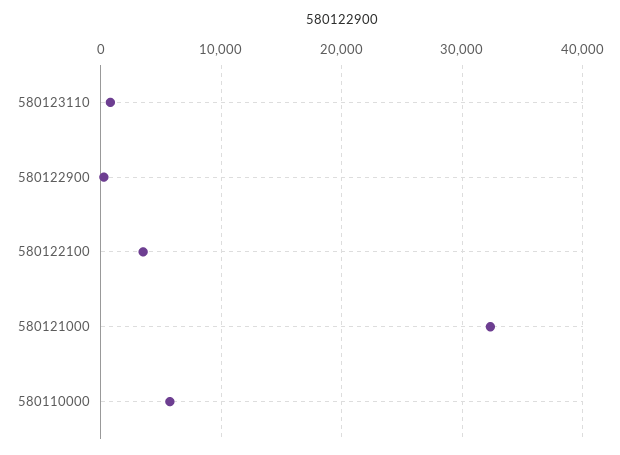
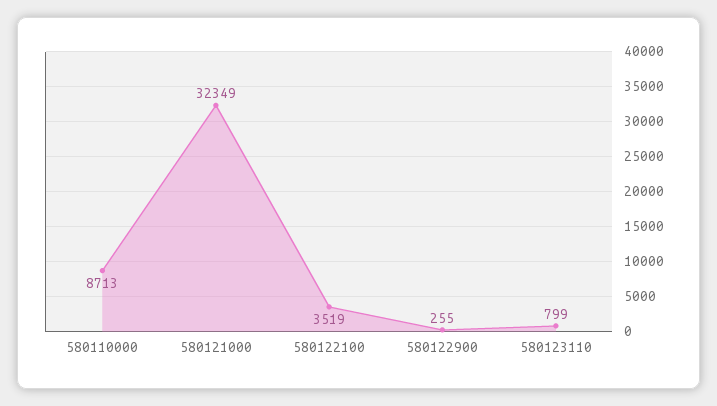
580110000: 6000 -> 8713

